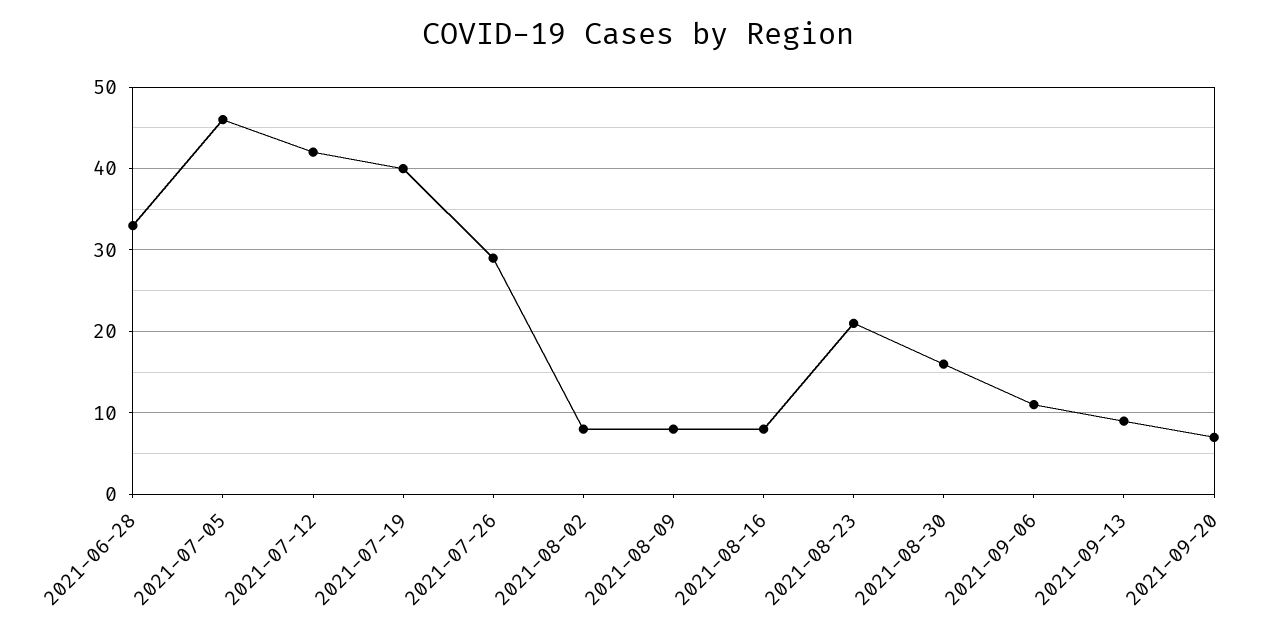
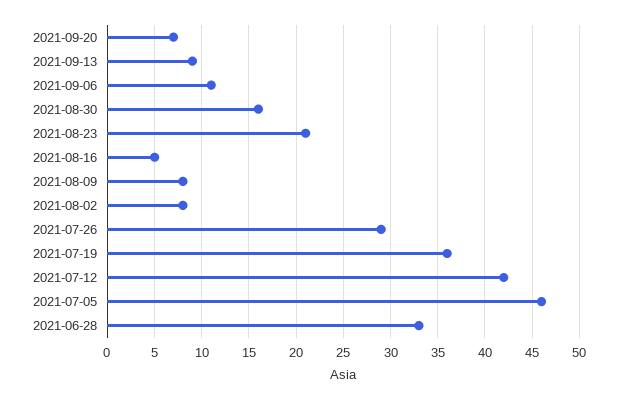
2021-07-19: 40 -> 36
2021-08-16: 8 -> 5

